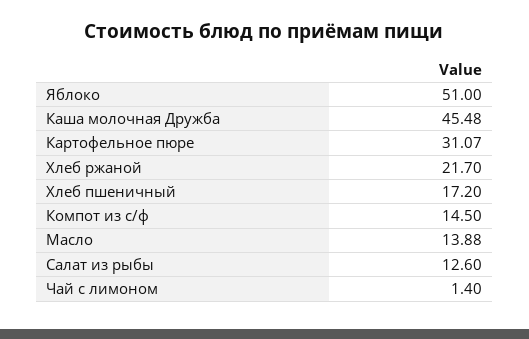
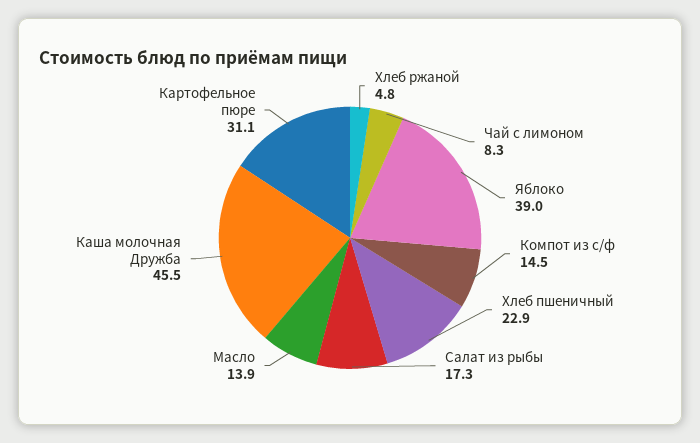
Яблоко: 51 -> 39
Хлеб ржаной: 21.7 -> 4.8
Хлеб пшеничный: 17.2 -> 22.9
Салат из рыбы: 12.6 -> 17.3
Чай с лимоном: 1.4 -> 8.3

